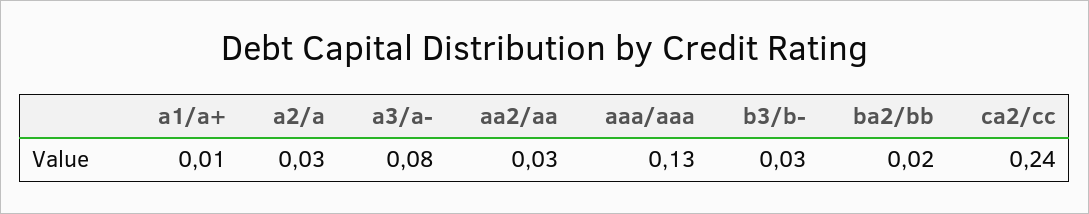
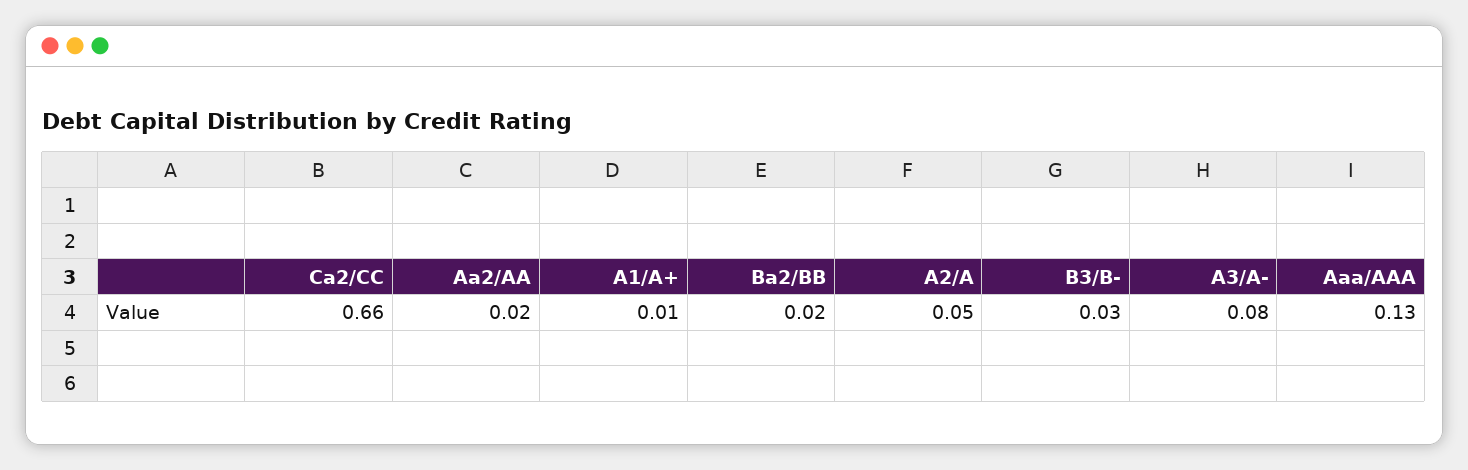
a2/a: 0.03 -> 0.05
aa2/aa: 0.03 -> 0.02
ca2/cc: 0.24 -> 0.66

